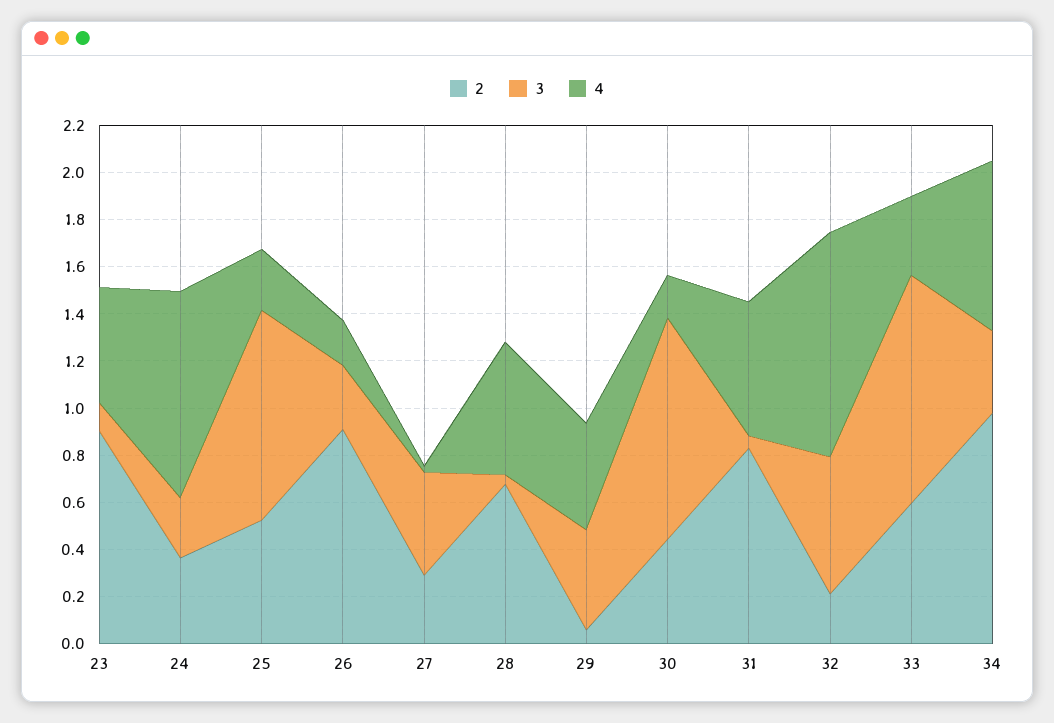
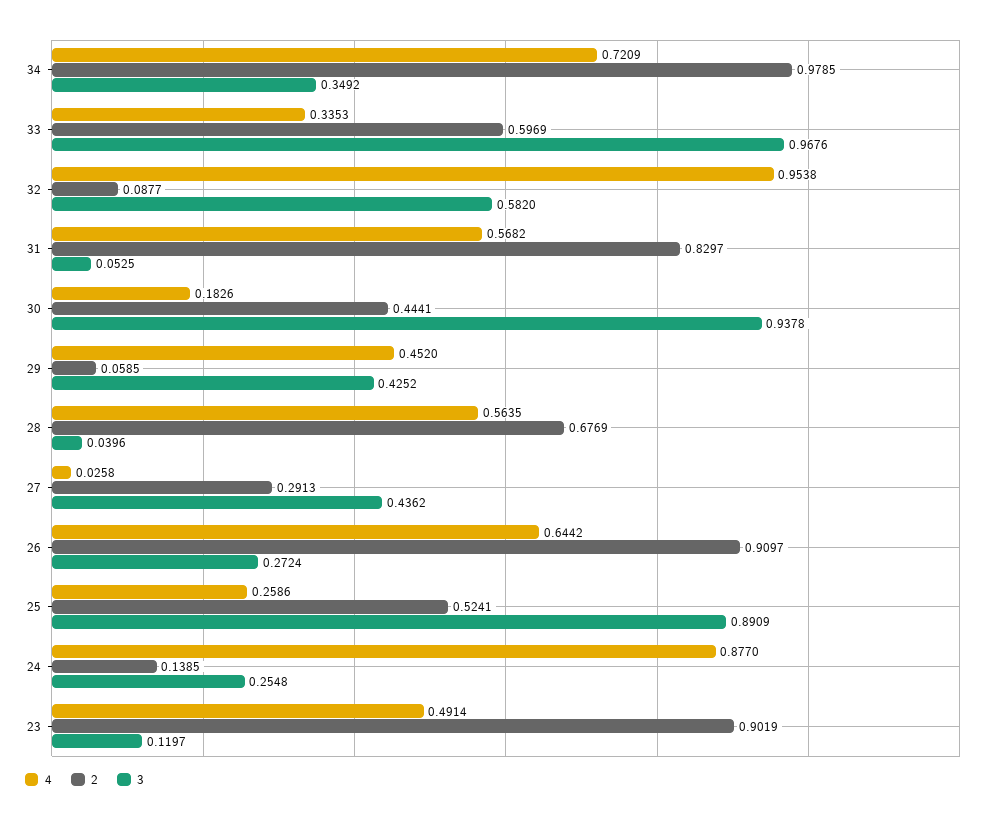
2, 24: 0.35 -> 0.1385
4, 26: 0.2 -> 0.6442
2, 32: 0.2 -> 0.0877

